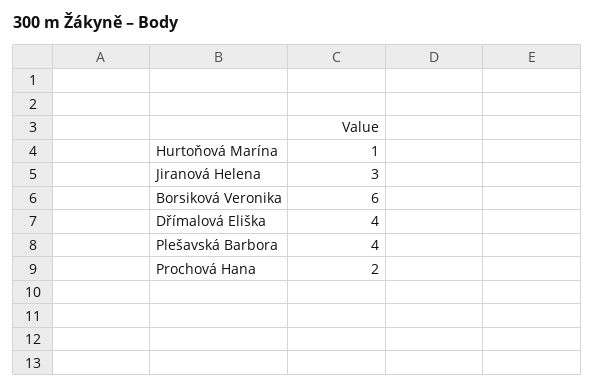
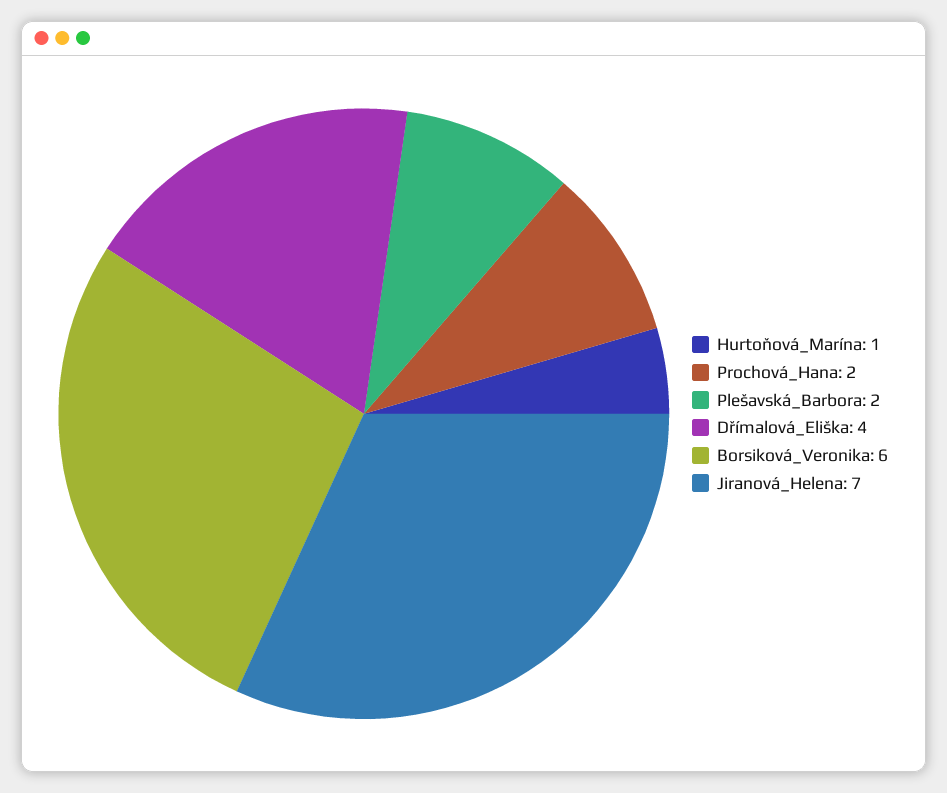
Jiranová Helena: 3 -> 7
Plešavská Barbora: 4 -> 2

